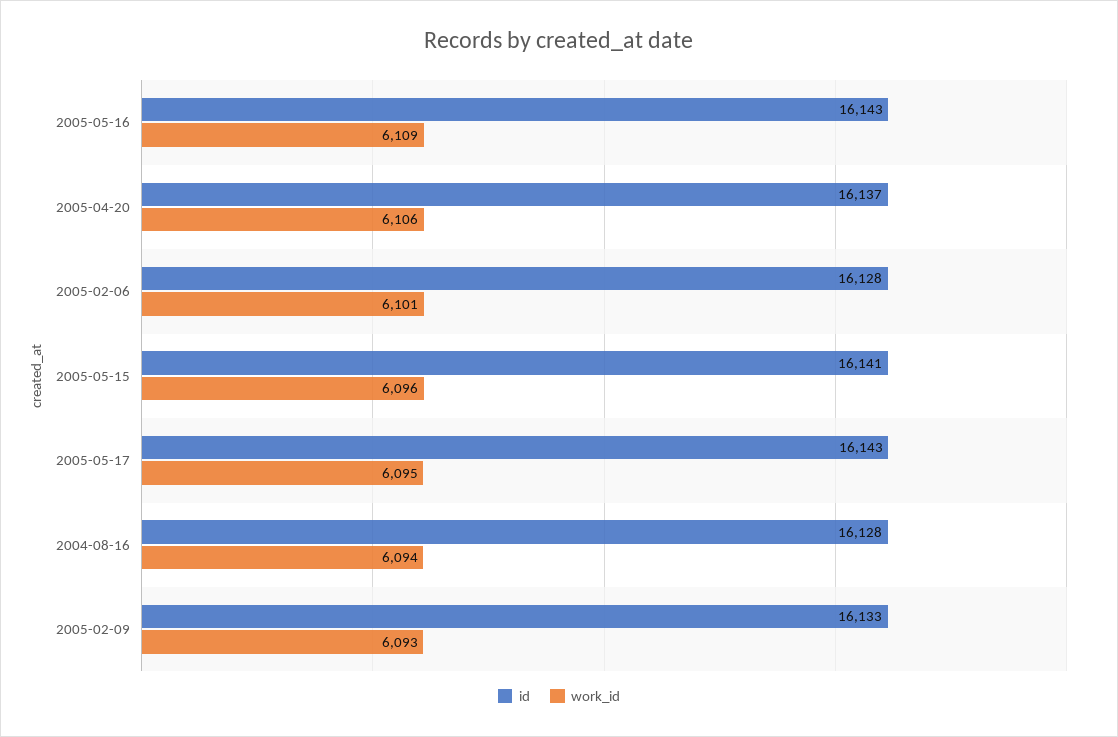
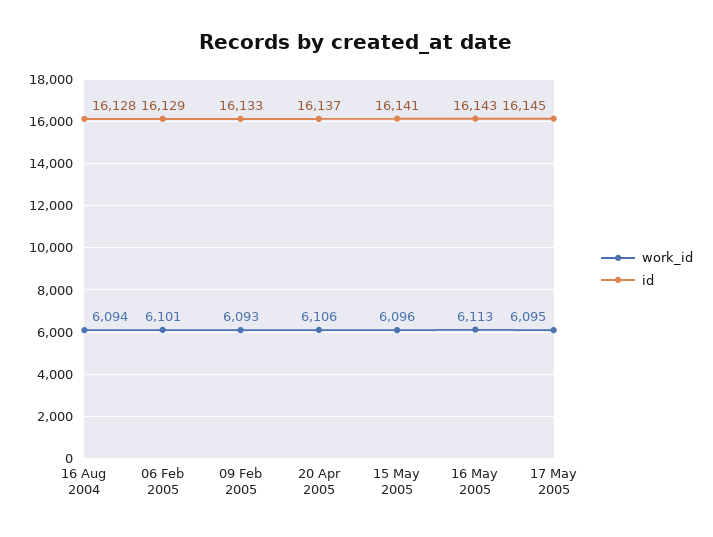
work_id, 2005-05-16: 6109 -> 6113
id, 2005-02-06: 16128 -> 16129
id, 2005-05-17: 16143 -> 16145

